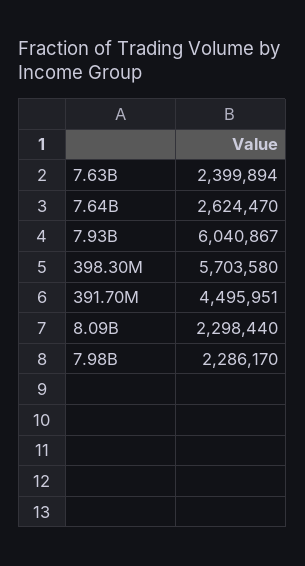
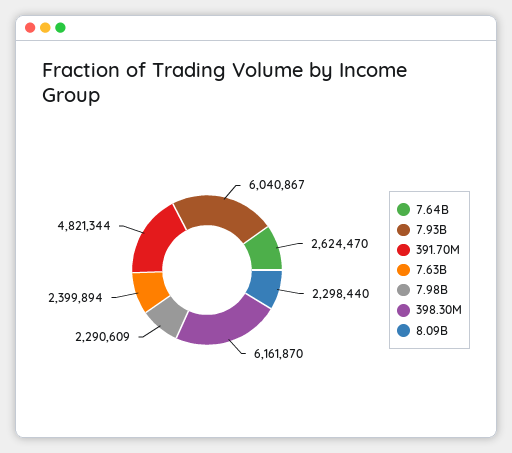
398.30M: 5703580 -> 6161870
391.70M: 4495951 -> 4821344
7.98B: 2286170 -> 2290609

